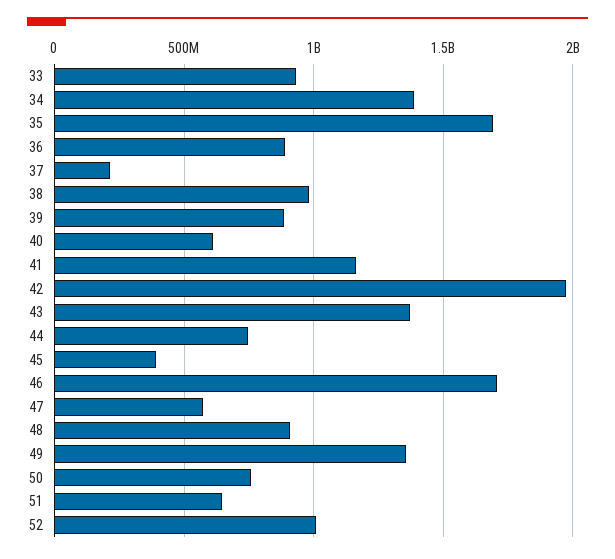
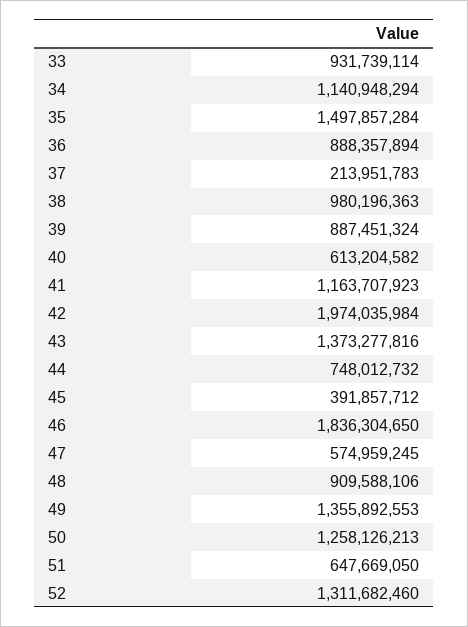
34: 1400000000 -> 1140948294
35: 1700000000 -> 1497857284
46: 1700000000 -> 1836304650
50: 750000000 -> 1258126213
52: 1000000000 -> 1311682460

